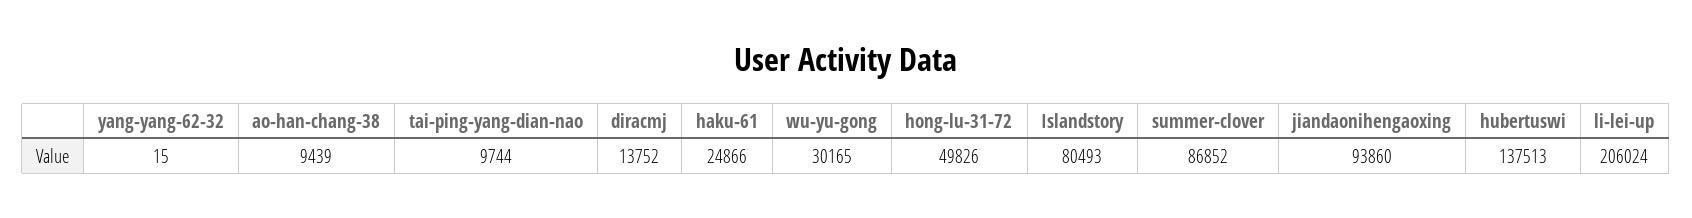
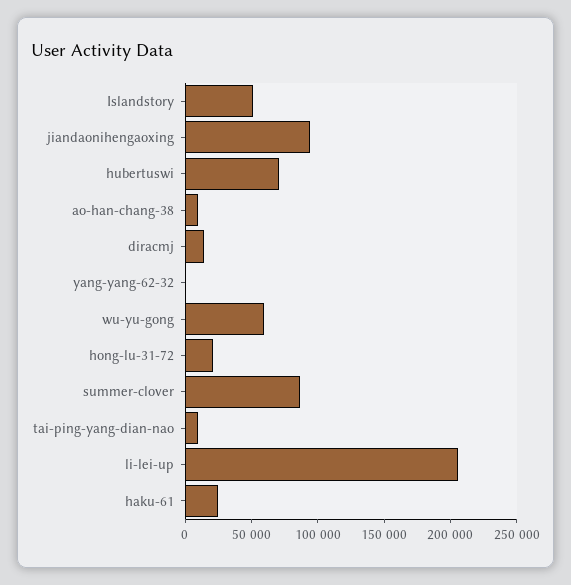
wu-yu-gong: 30165 -> 60000
hong-lu-31-72: 49826 -> 20000
Islandstory: 80493 -> 50000
hubertuswi: 137513 -> 70000

